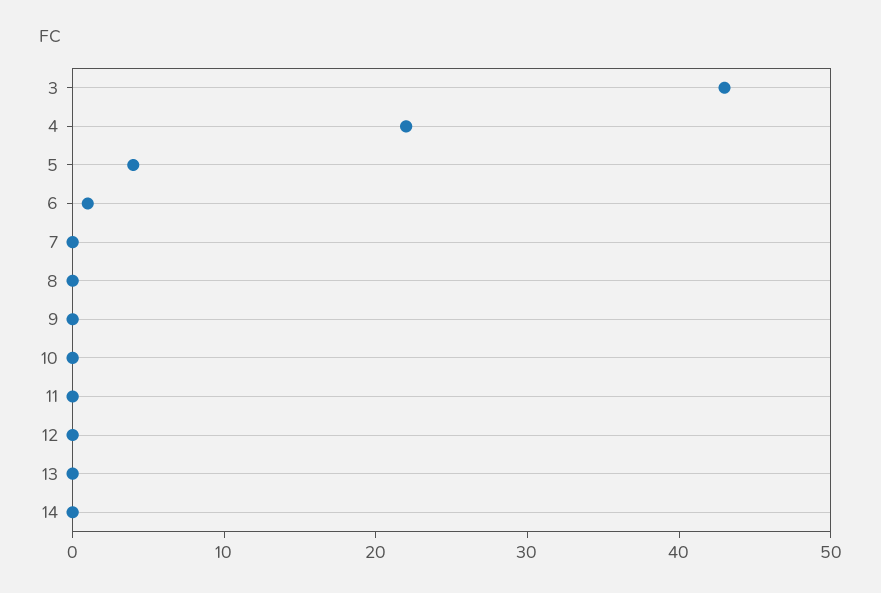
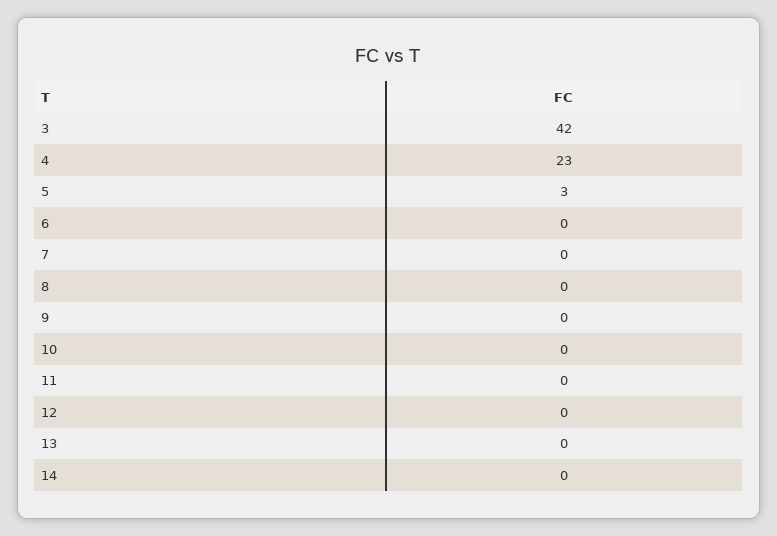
3: 43 -> 42
4: 22 -> 23
5: 4 -> 3
6: 1 -> 0

